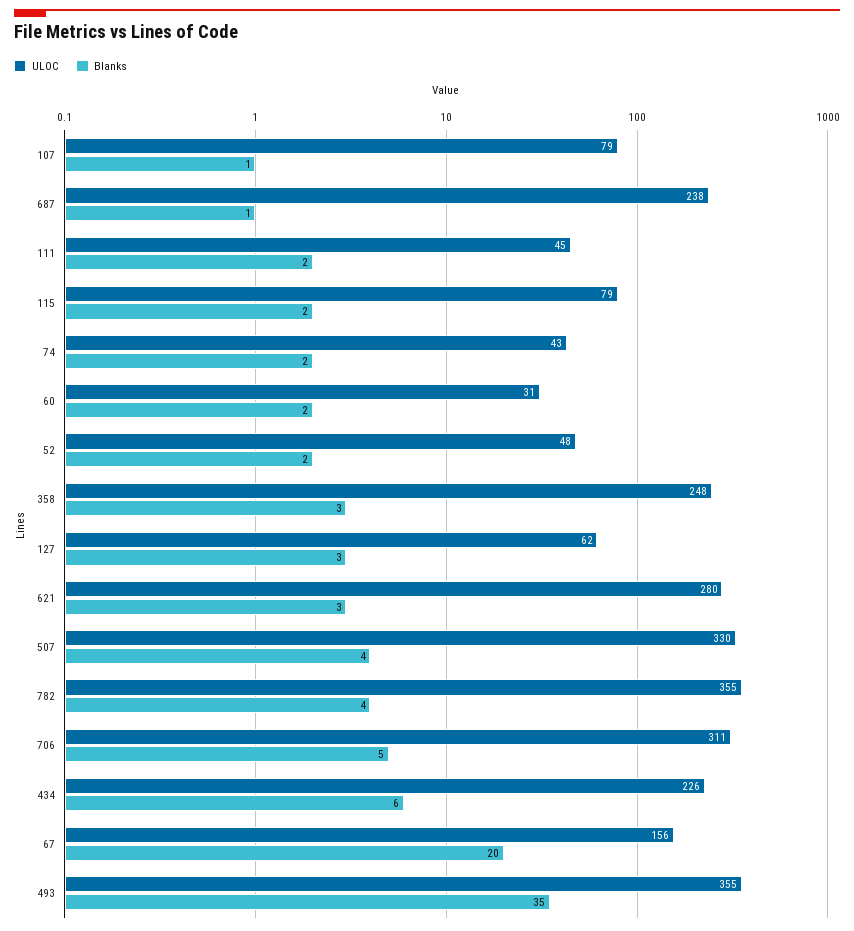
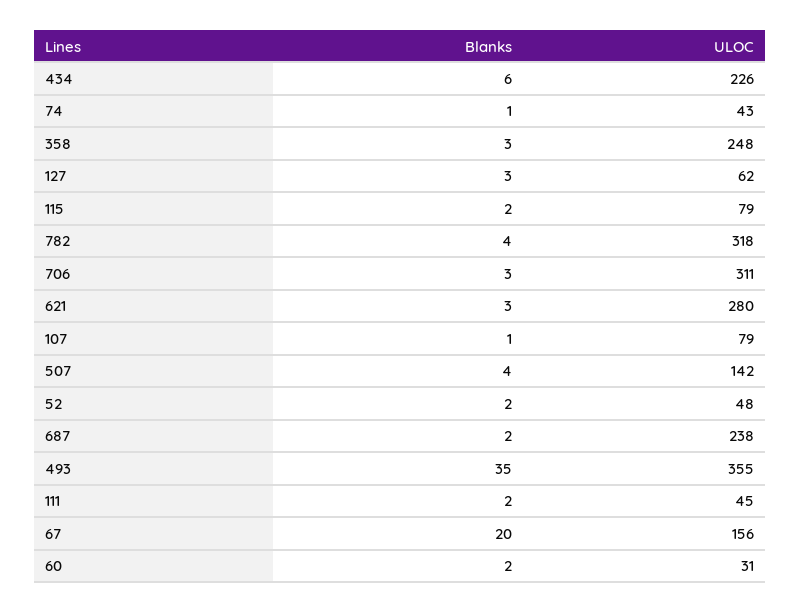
Blanks, 687: 1 -> 2
Blanks, 74: 2 -> 1
ULOC, 507: 330 -> 142
ULOC, 782: 355 -> 318
Blanks, 706: 5 -> 3

